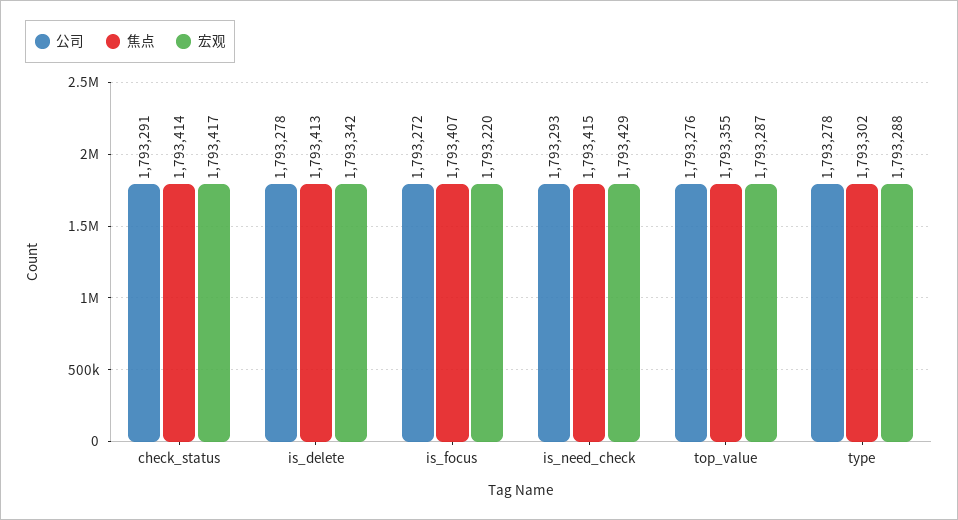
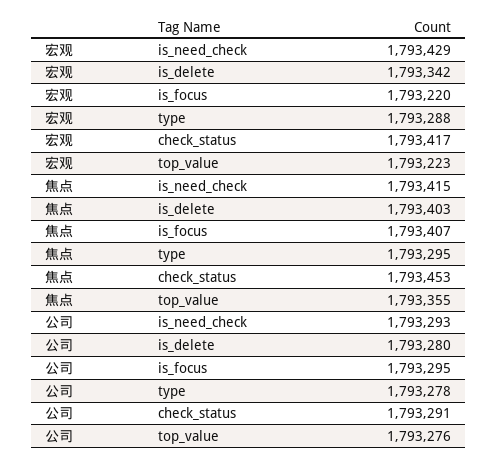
焦点, check_status: 1793414 -> 1793453
公司, is_delete: 1793278 -> 1793280
焦点, is_delete: 1793413 -> 1793403
公司, is_focus: 1793272 -> 1793295
宏观, top_value: 1793287 -> 1793223
焦点, type: 1793302 -> 1793295

